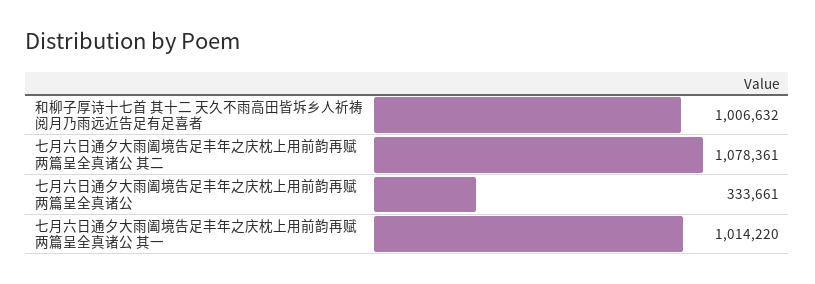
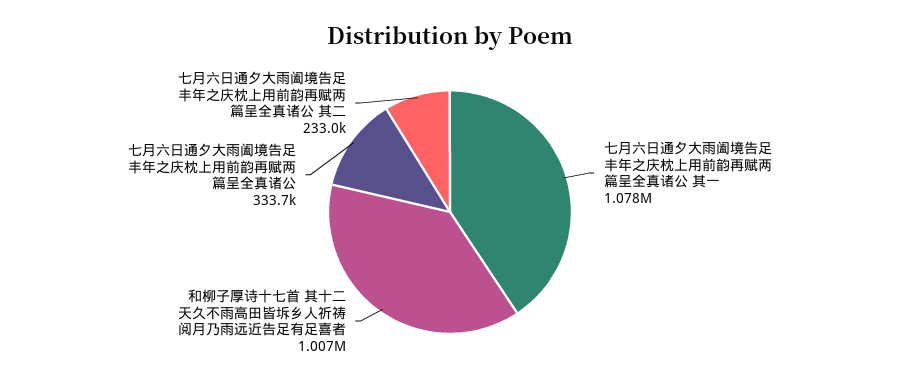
七月六日通夕大雨阖境告足丰年之庆枕上用前韵再赋两篇呈全真诸公 其二: 1078361 -> 233000
七月六日通夕大雨阖境告足丰年之庆枕上用前韵再赋两篇呈全真诸公 其一: 1014220 -> 1078000

